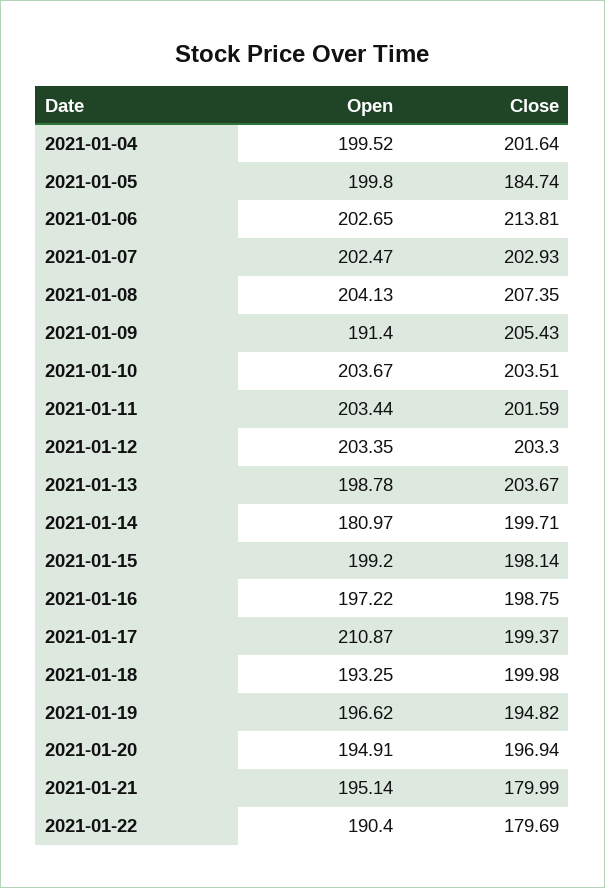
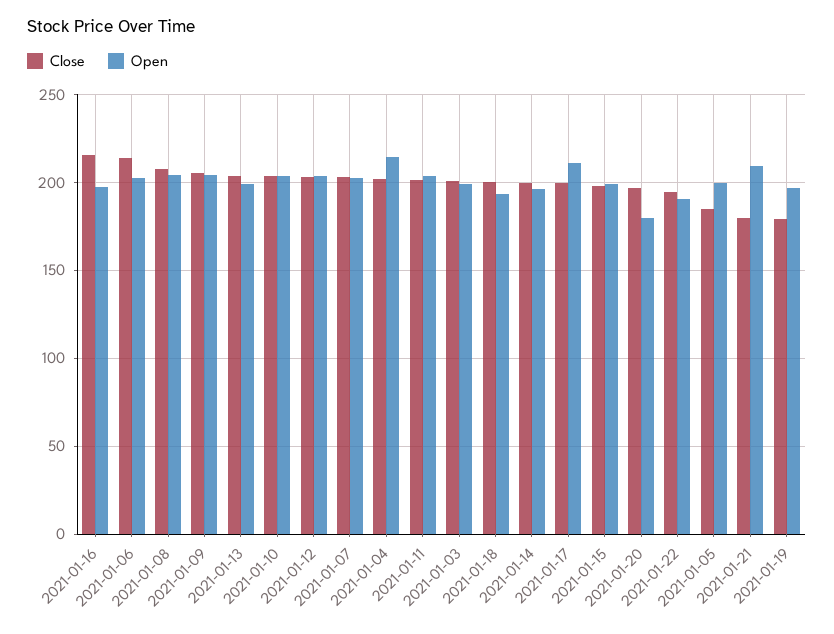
Open, 2021-01-04: 199.52 -> 215
Open, 2021-01-09: 191.4 -> 205
Open, 2021-01-14: 180.97 -> 195
Close, 2021-01-16: 198.75 -> 215
Close, 2021-01-19: 194.82 -> 180
Open, 2021-01-20: 194.91 -> 180
Open, 2021-01-21: 195.14 -> 210
Close, 2021-01-22: 179.69 -> 195
Close, 2021-01-03: none -> 200
Open, 2021-01-03: none -> 200

